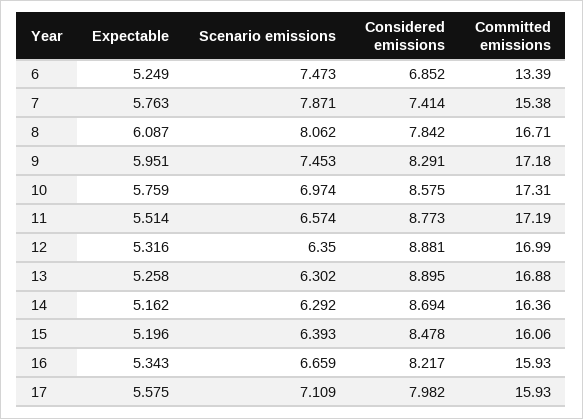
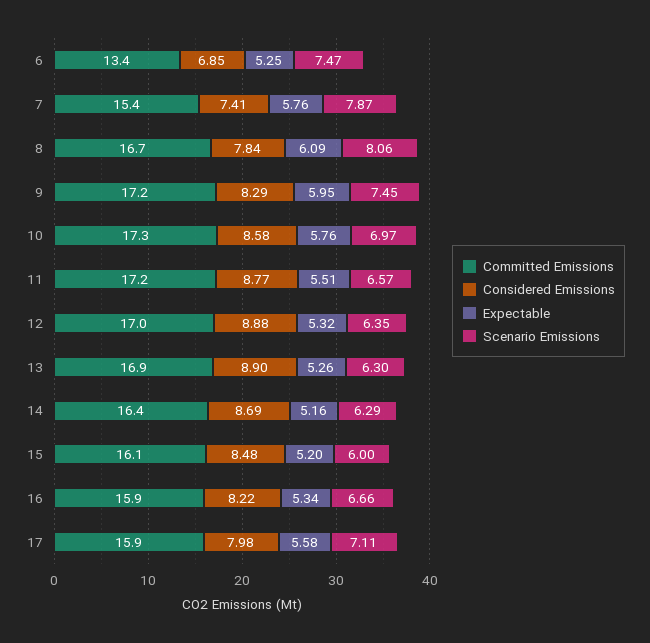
Scenario emissions, 15: 6.393 -> 6

